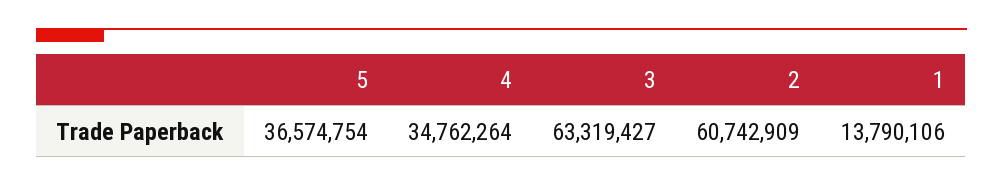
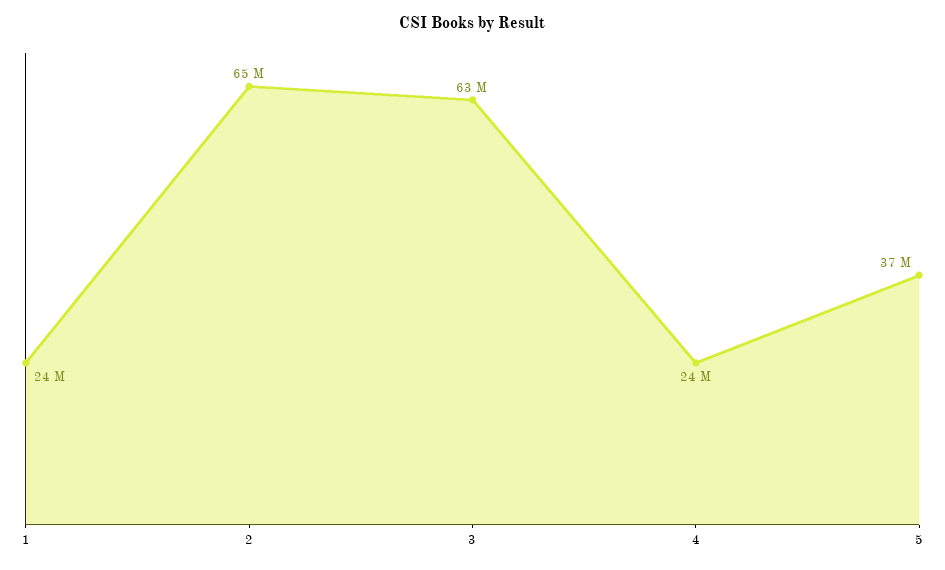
4: 34762264 -> 24000000
2: 60742909 -> 65000000
1: 13790106 -> 24000000

